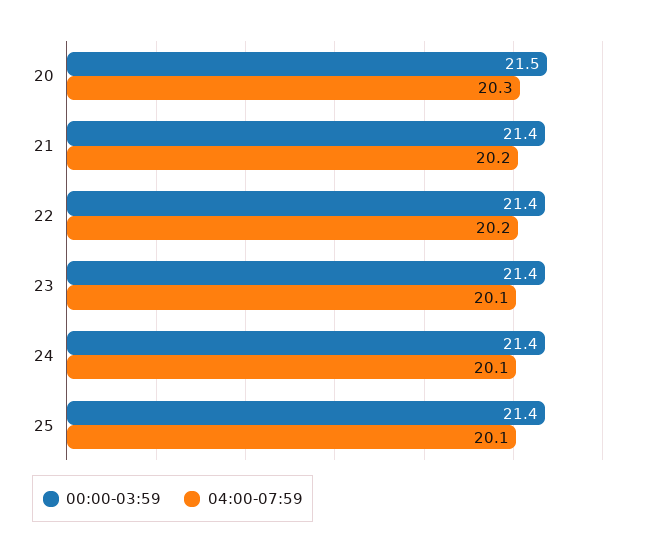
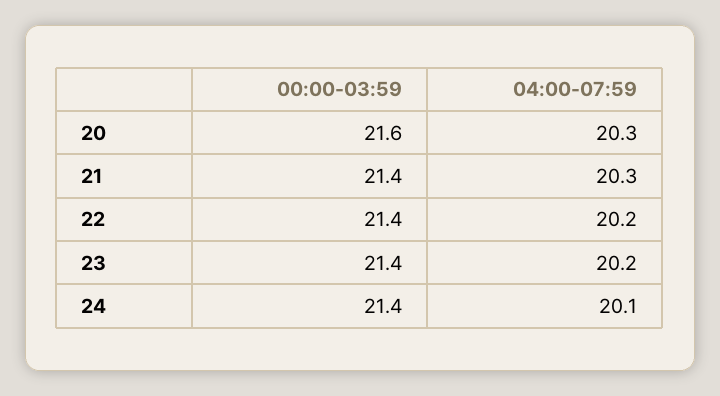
00:00-03:59, 20: 21.5 -> 21.6
04:00-07:59, 21: 20.2 -> 20.3
04:00-07:59, 23: 20.1 -> 20.2
00:00-03:59, 25: 21.4 -> none
04:00-07:59, 25: 20.1 -> none

